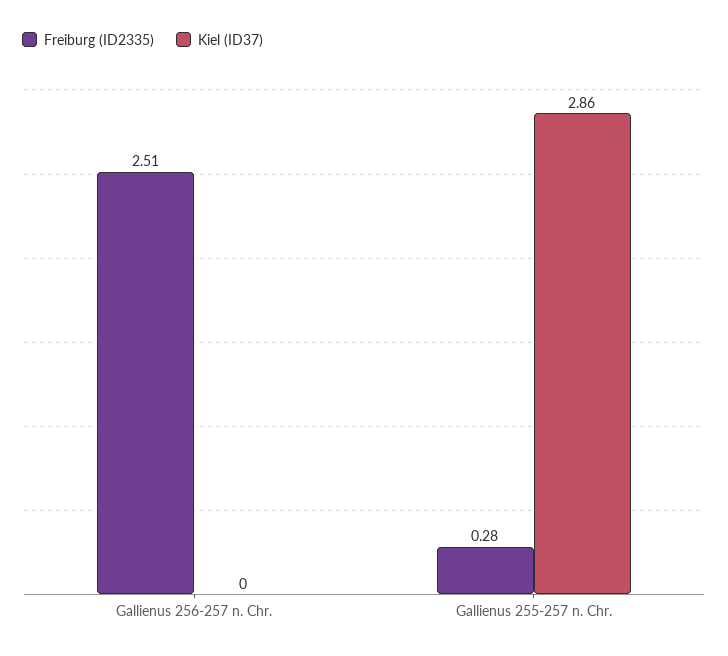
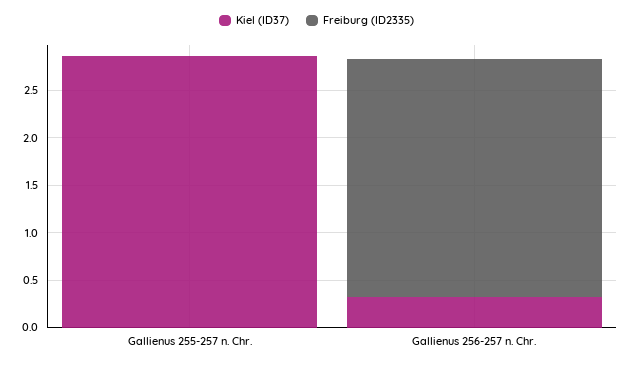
Kiel (ID37), Gallienus 256-257 n. Chr.: 0 -> 0.3
Freiburg (ID2335), Gallienus 255-257 n. Chr.: 0.28 -> 0

